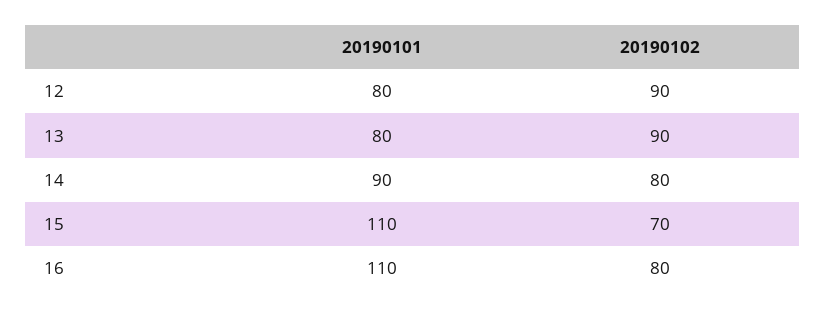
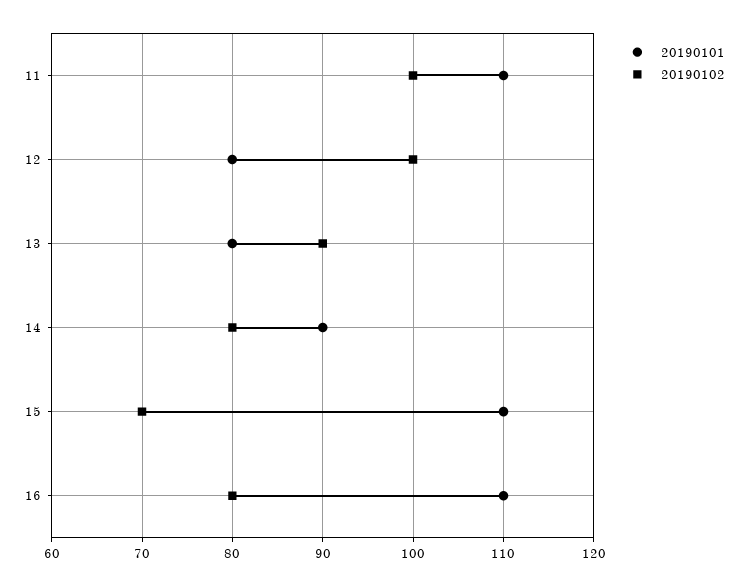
20190102, 12: 90 -> 100
20190101, 11: none -> 110
20190102, 11: none -> 100

